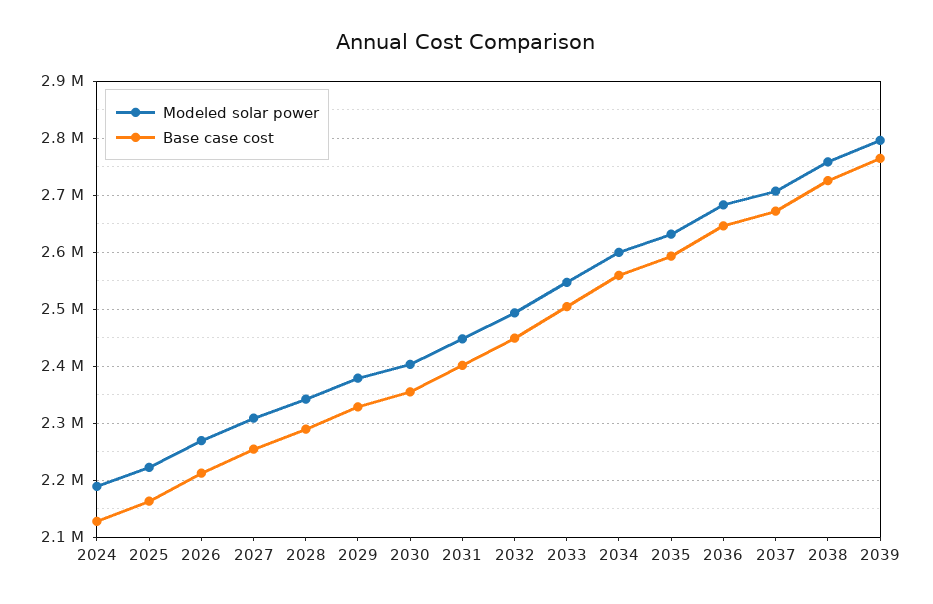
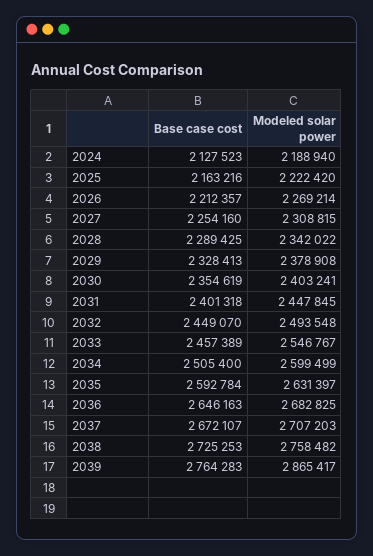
Base case cost, 2033: 2500000 -> 2457389
Base case cost, 2034: 2560000 -> 2505400
Modeled solar power, 2039: 2800000 -> 2865417

